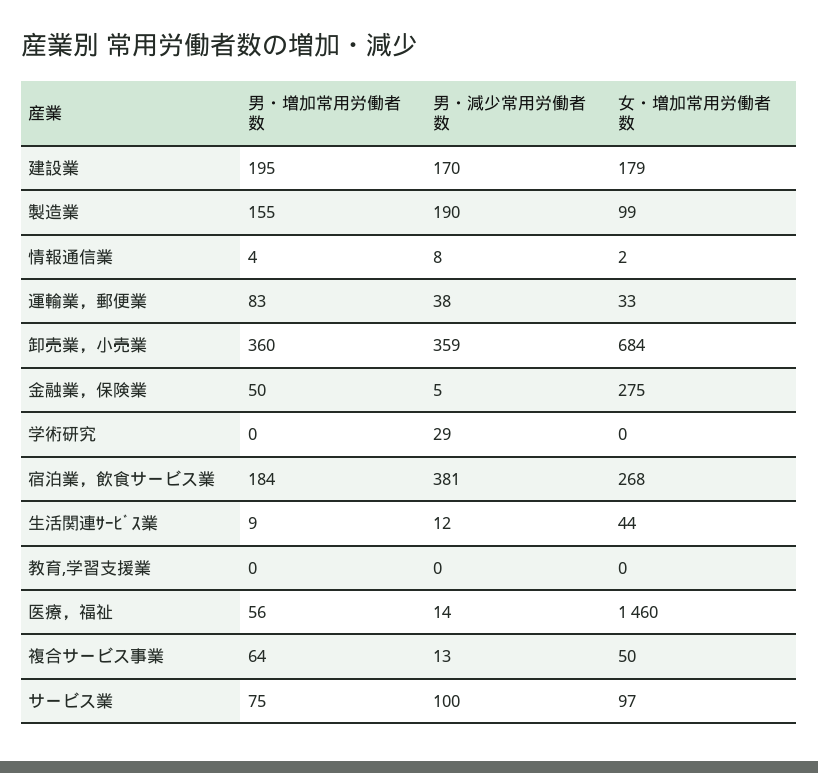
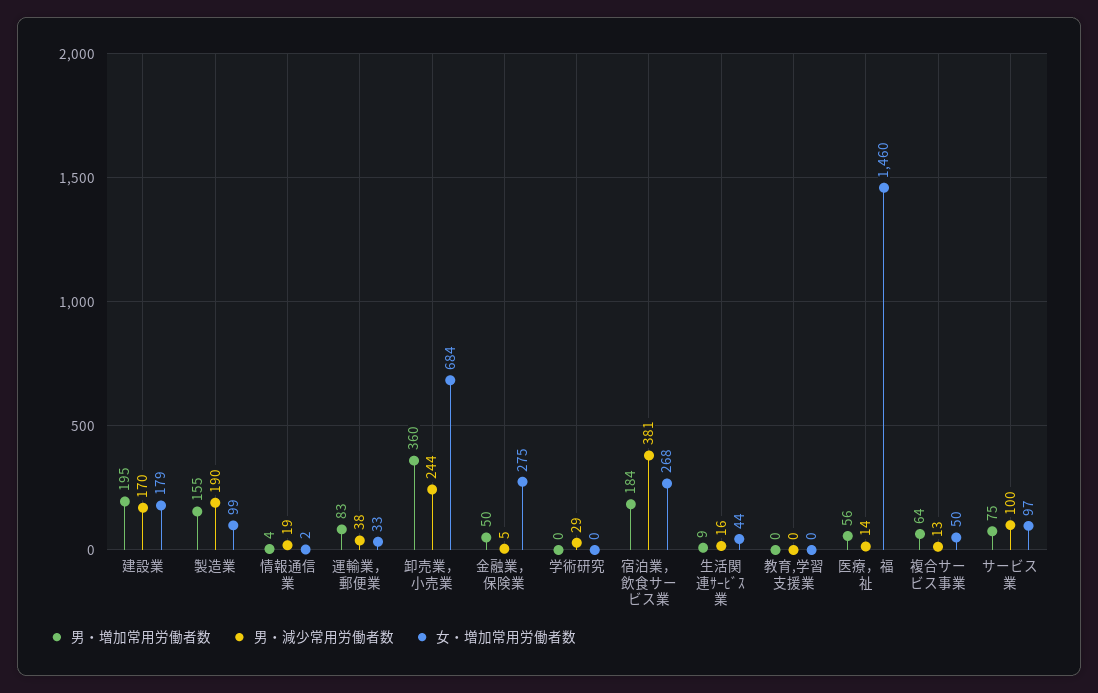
男・減少常用労働者数, 情報通信業: 8 -> 19
男・減少常用労働者数, 卸売業，小売業: 359 -> 244
男・減少常用労働者数, 生活関連ｻｰﾋﾞｽ業: 12 -> 16

